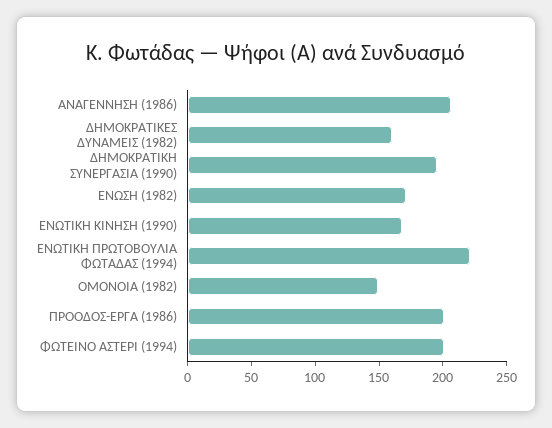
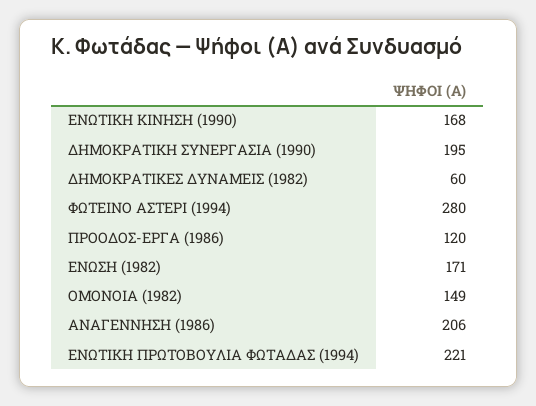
ΔΗΜΟΚΡΑΤΙΚΕΣ ΔΥΝΑΜΕΙΣ (1982): 160 -> 60
ΠΡΟΟΔΟΣ-ΕΡΓΑ (1986): 200 -> 120
ΦΩΤΕΙΝΟ ΑΣΤΕΡΙ (1994): 200 -> 280

